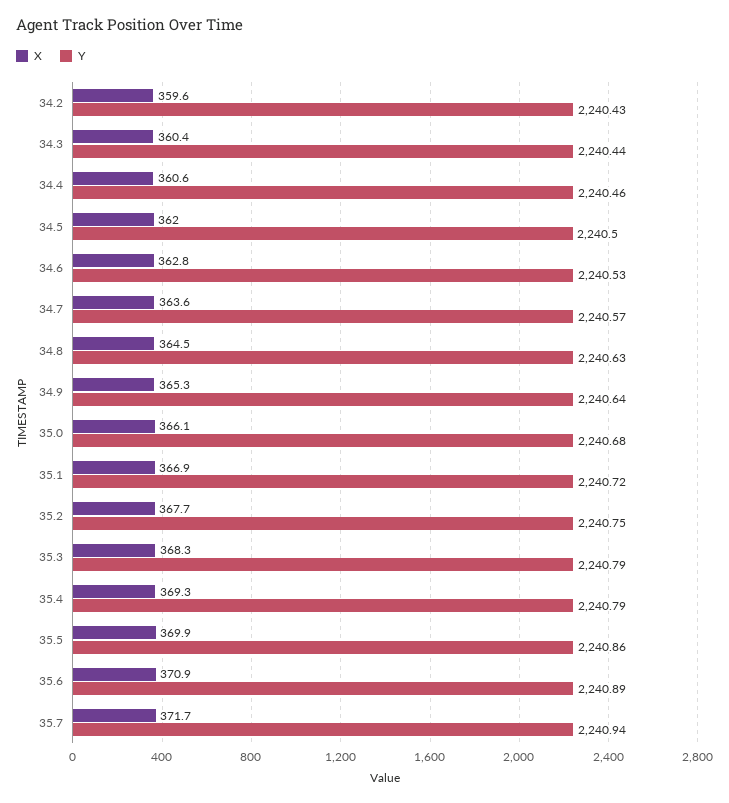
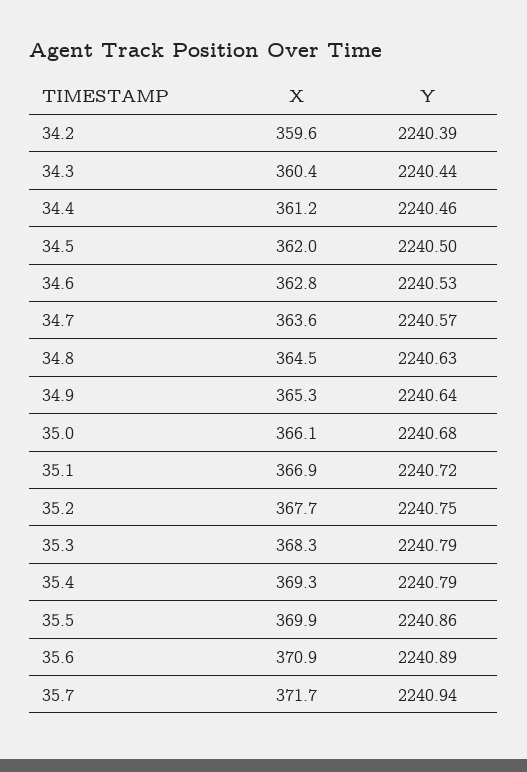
Y, 34.2: 2240.43 -> 2240.39
X, 34.4: 360.6 -> 361.2

